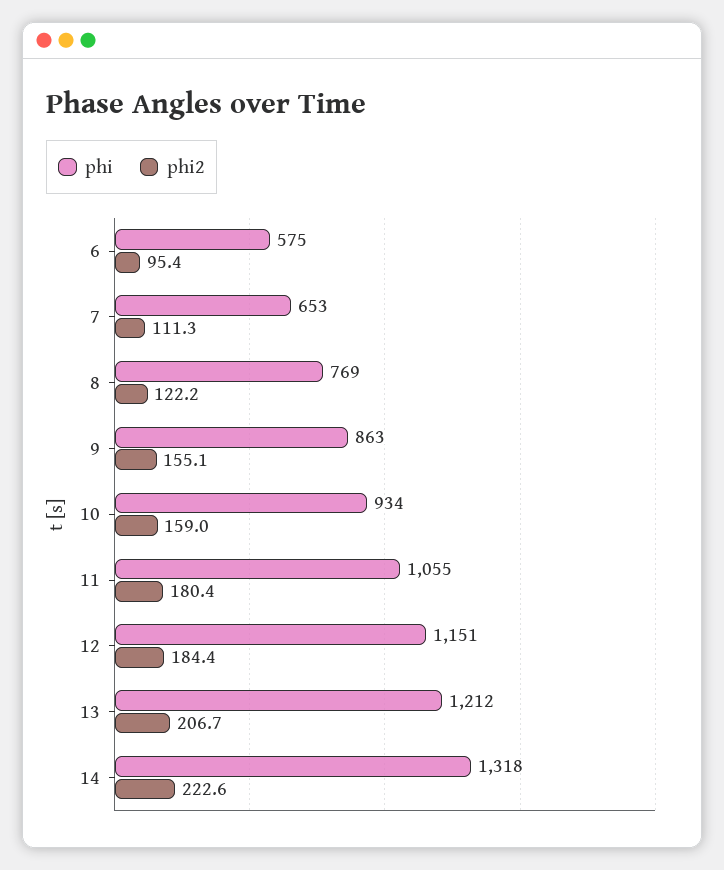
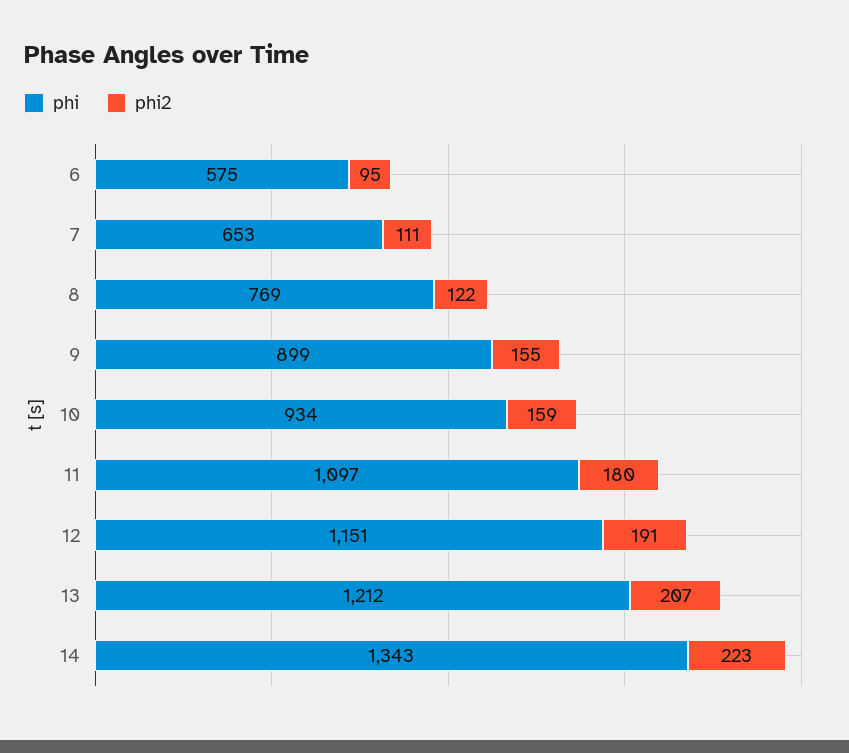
phi, 9: 863 -> 899
phi, 11: 1055 -> 1097
phi2, 12: 184.4 -> 191
phi, 14: 1318 -> 1343

